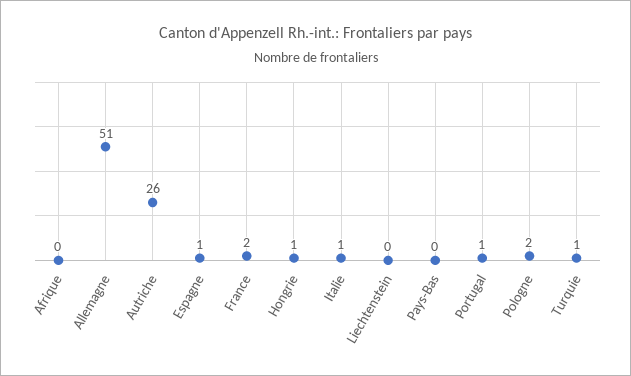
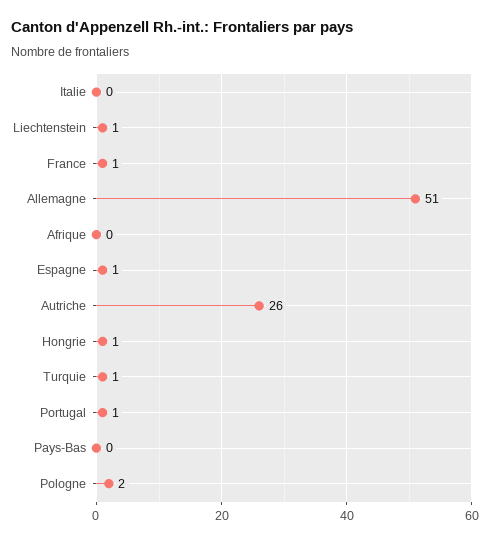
France: 2 -> 1
Italie: 1 -> 0
Liechtenstein: 0 -> 1

